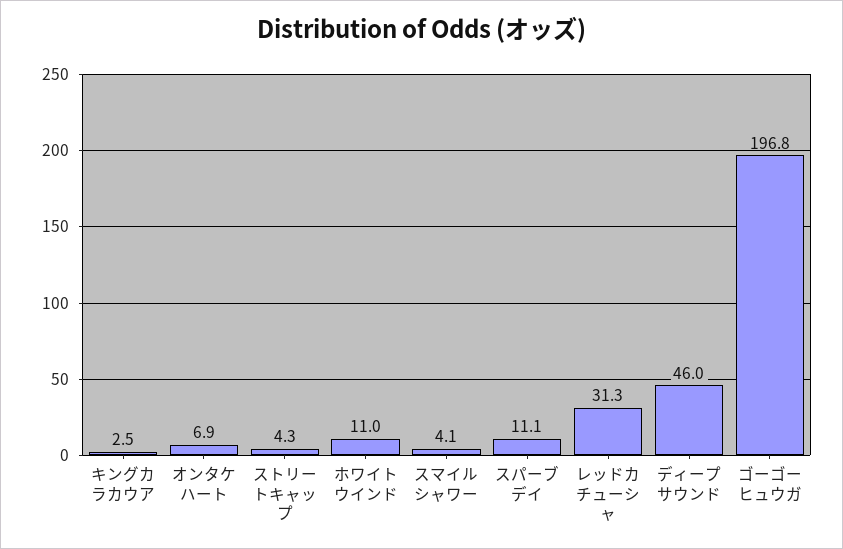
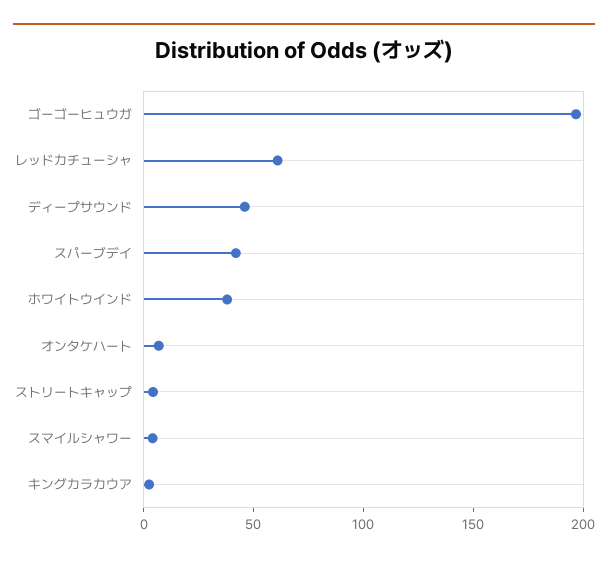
ホワイトウインド: 11 -> 40
スパーブデイ: 11.1 -> 40
レッドカチューシャ: 31.3 -> 60

